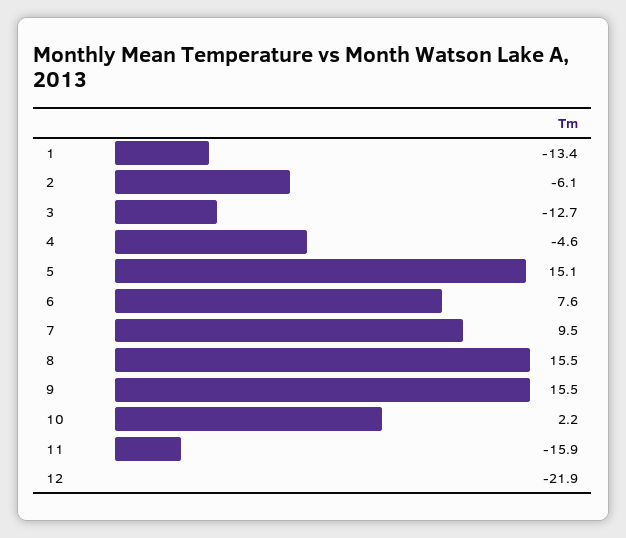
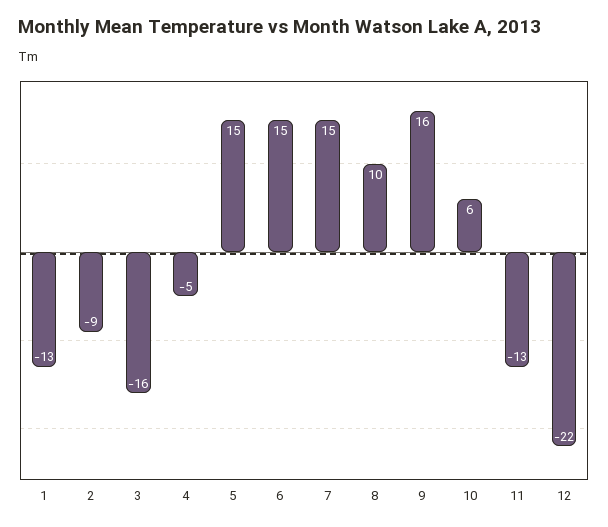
2: -6.1 -> -9
3: -12.7 -> -16
6: 7.6 -> 15
7: 9.5 -> 15
8: 15.5 -> 10
10: 2.2 -> 6
11: -15.9 -> -13

